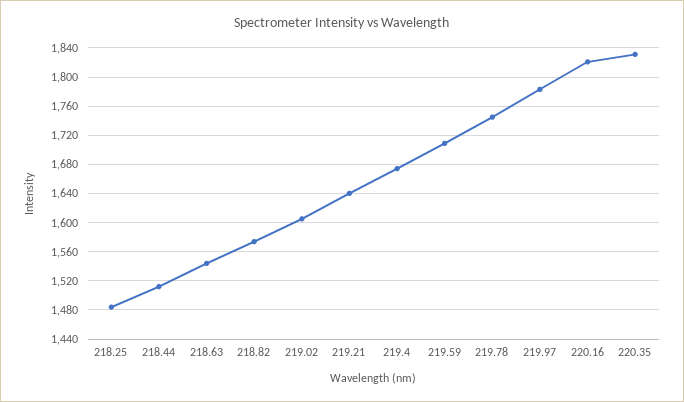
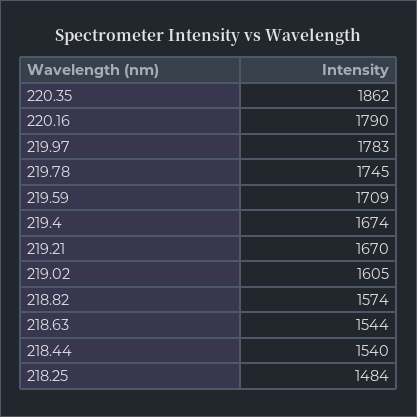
218.44: 1510 -> 1540
219.21: 1640 -> 1670
220.16: 1820 -> 1790
220.35: 1830 -> 1862

